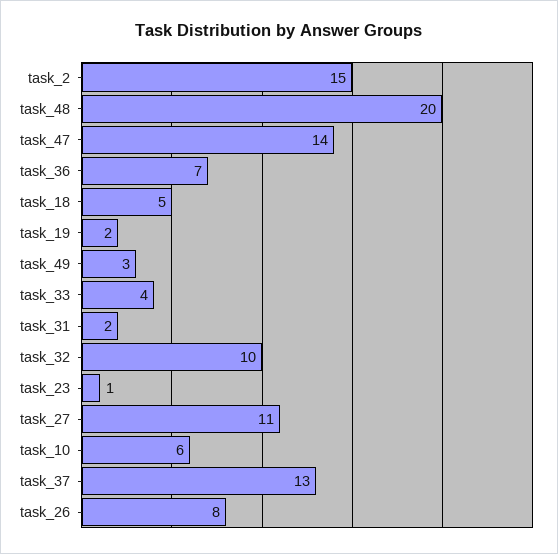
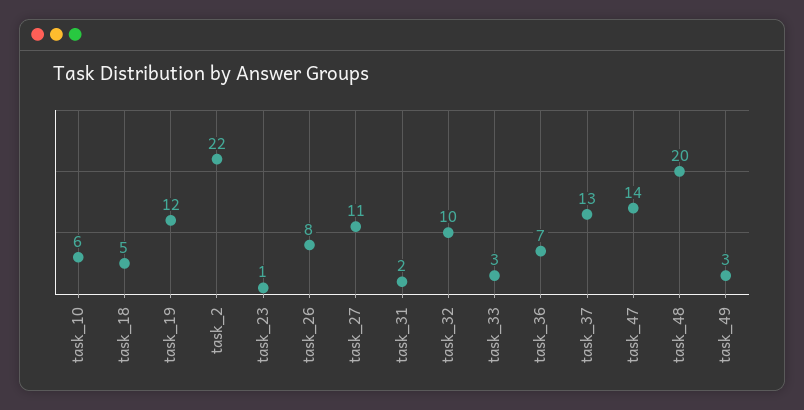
task_2: 15 -> 22
task_19: 2 -> 12
task_33: 4 -> 3

